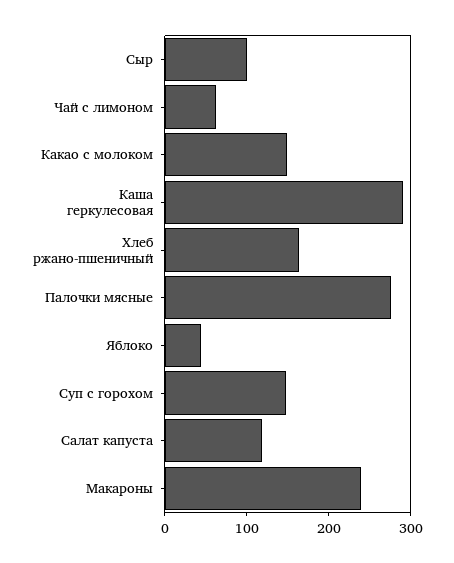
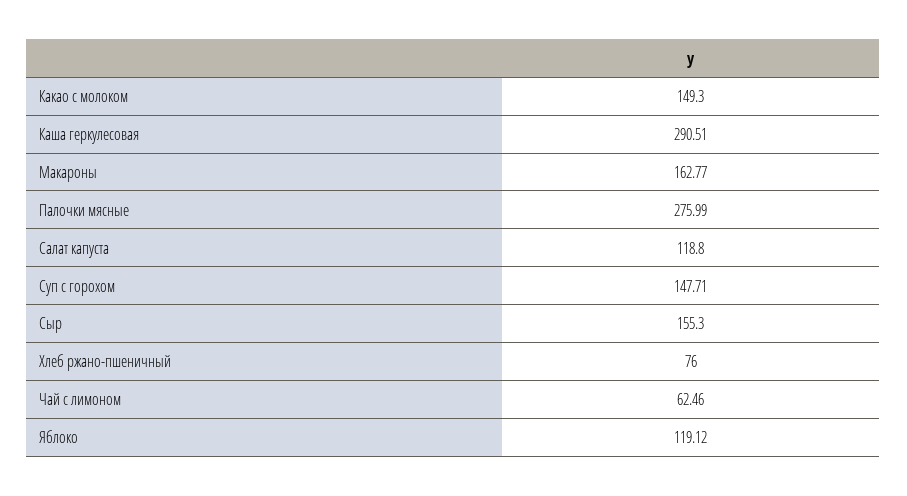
Сыр: 100 -> 155.3
Хлеб ржано-пшеничный: 160 -> 76
Яблоко: 40 -> 119.12
Макароны: 240 -> 162.77

